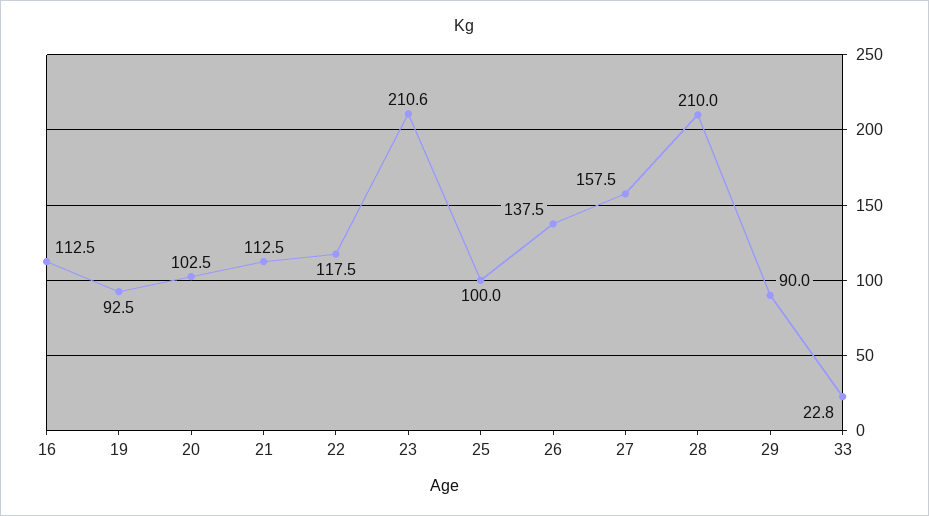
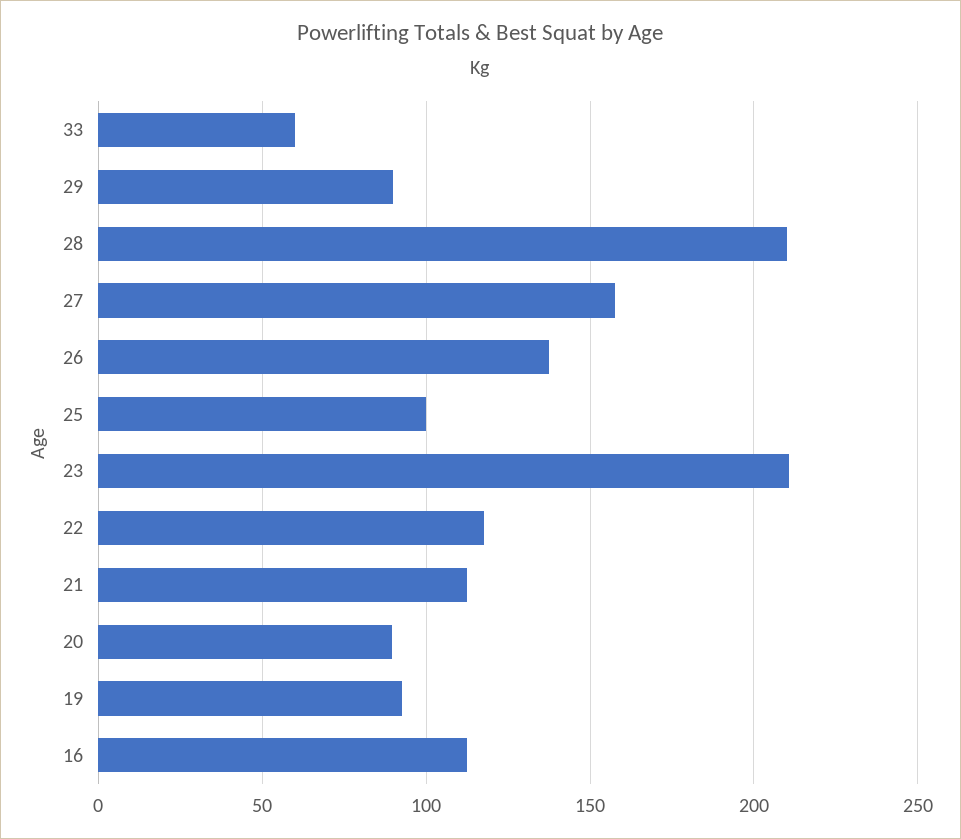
20: 102.5 -> 90
33: 22.8 -> 60

